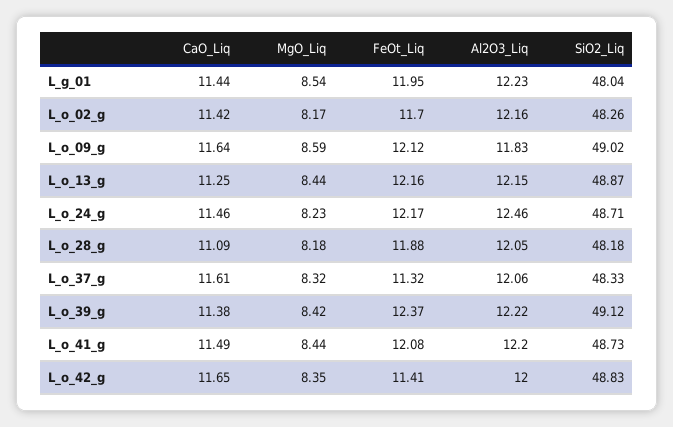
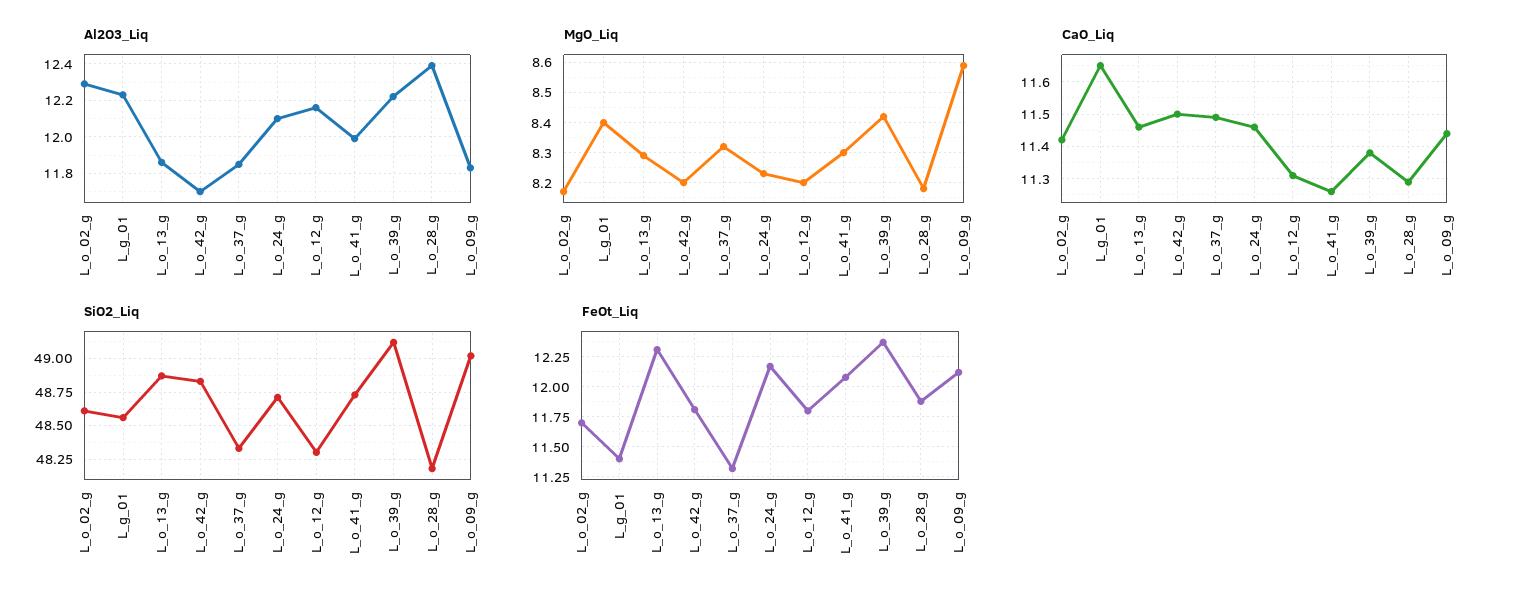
CaO_Liq, L_g_01: 11.44 -> 11.65
MgO_Liq, L_g_01: 8.54 -> 8.4
FeOt_Liq, L_g_01: 11.95 -> 11.4
SiO2_Liq, L_g_01: 48.04 -> 48.55
Al2O3_Liq, L_o_02_g: 12.16 -> 12.3
SiO2_Liq, L_o_02_g: 48.26 -> 48.6
CaO_Liq, L_o_09_g: 11.64 -> 11.45
CaO_Liq, L_o_13_g: 11.25 -> 11.45
MgO_Liq, L_o_13_g: 8.44 -> 8.3
FeOt_Liq, L_o_13_g: 12.16 -> 12.3
Al2O3_Liq, L_o_13_g: 12.15 -> 11.85
Al2O3_Liq, L_o_24_g: 12.46 -> 12.1
CaO_Liq, L_o_28_g: 11.09 -> 11.3
Al2O3_Liq, L_o_28_g: 12.05 -> 12.4
CaO_Liq, L_o_37_g: 11.61 -> 11.5
Al2O3_Liq, L_o_37_g: 12.06 -> 11.85
CaO_Liq, L_o_41_g: 11.49 -> 11.25
MgO_Liq, L_o_41_g: 8.44 -> 8.3
Al2O3_Liq, L_o_41_g: 12.2 -> 12
CaO_Liq, L_o_42_g: 11.65 -> 11.5
MgO_Liq, L_o_42_g: 8.35 -> 8.2
FeOt_Liq, L_o_42_g: 11.41 -> 11.8
Al2O3_Liq, L_o_42_g: 12 -> 11.7
Al2O3_Liq, L_o_12_g: none -> 12.15
MgO_Liq, L_o_12_g: none -> 8.2
CaO_Liq, L_o_12_g: none -> 11.3
SiO2_Liq, L_o_12_g: none -> 48.3
FeOt_Liq, L_o_12_g: none -> 11.8

